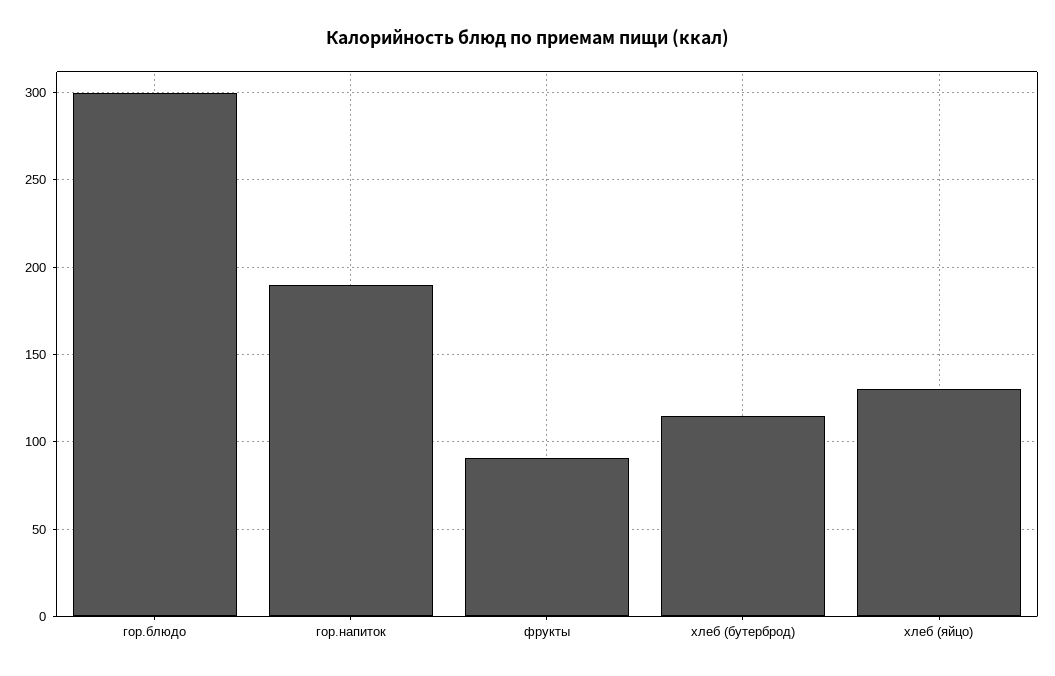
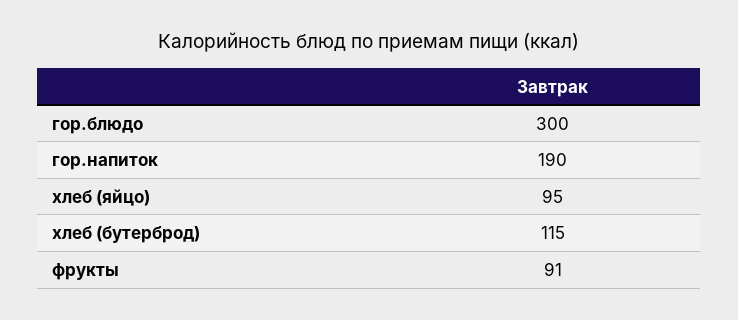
хлеб (яйцо): 130 -> 95

